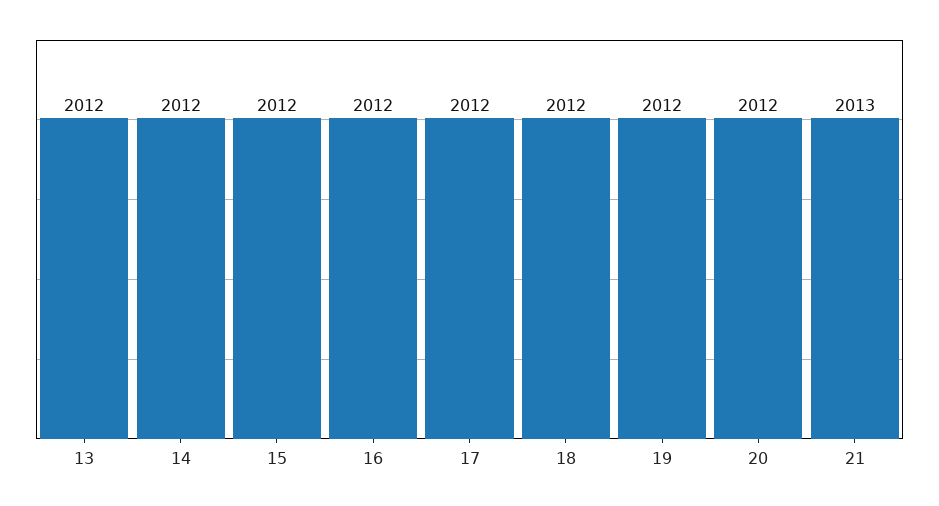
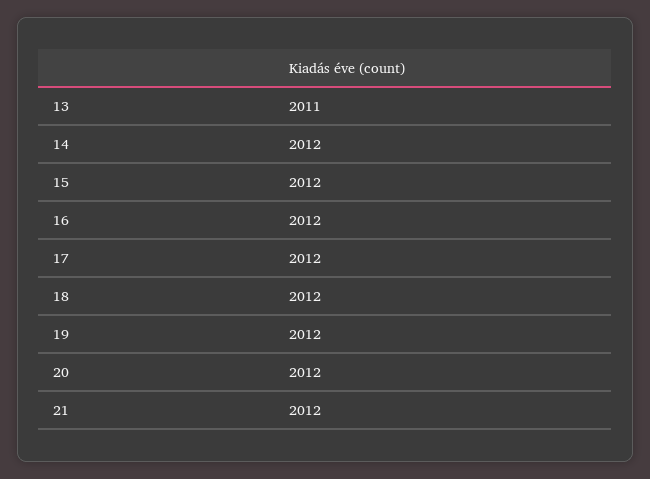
13: 2012 -> 2011
21: 2013 -> 2012

